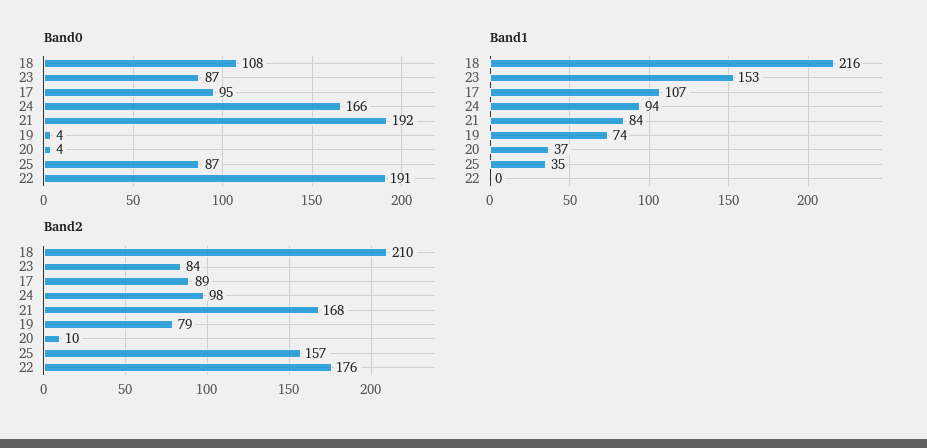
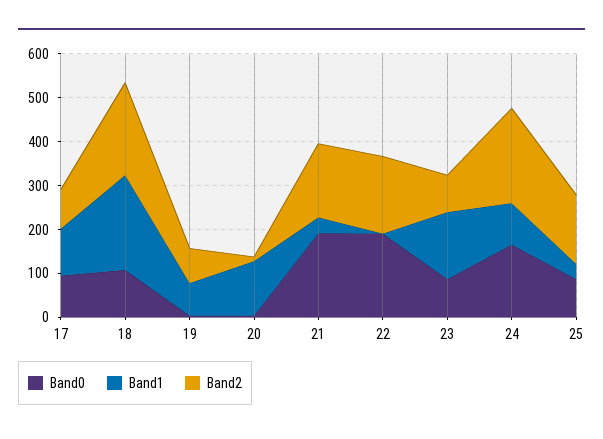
Band1, 21: 84 -> 40
Band1, 20: 37 -> 120
Band2, 24: 98 -> 220

